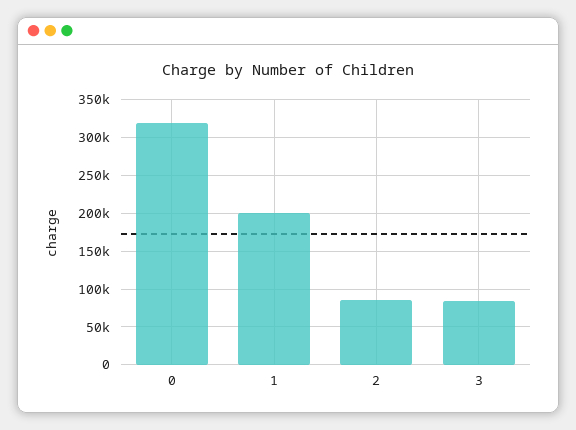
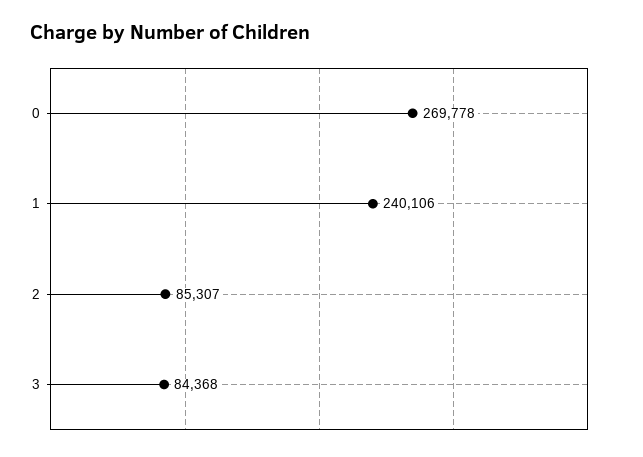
0: 320000 -> 269778
1: 200000 -> 240106

